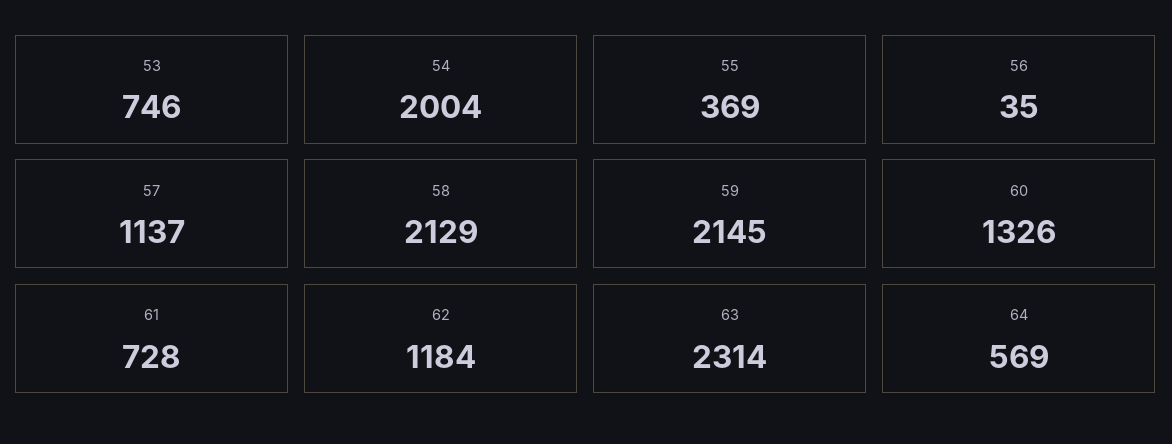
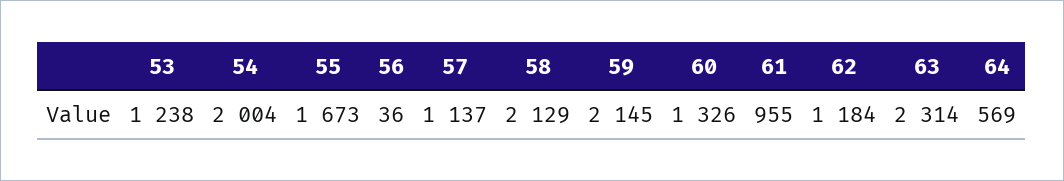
53: 746 -> 1238
55: 369 -> 1673
56: 35 -> 36
61: 728 -> 955

